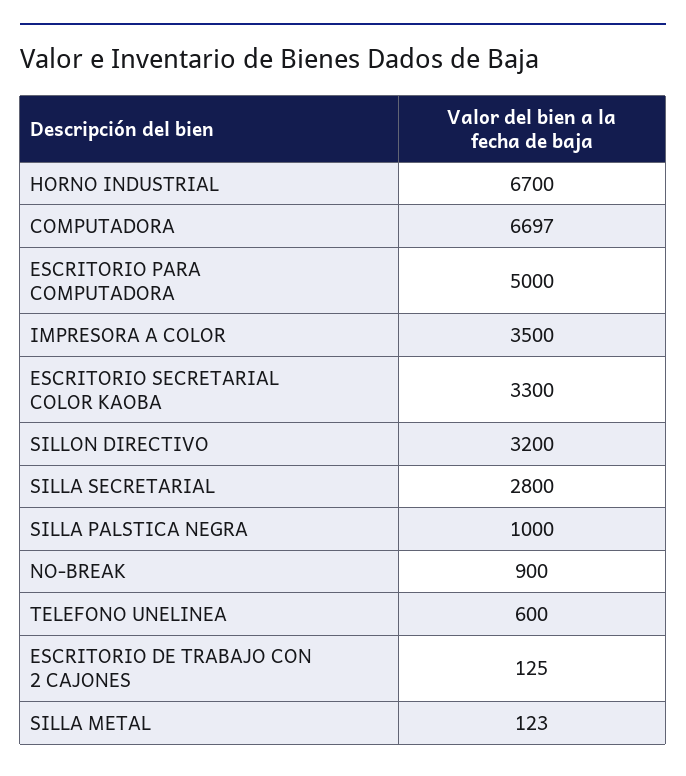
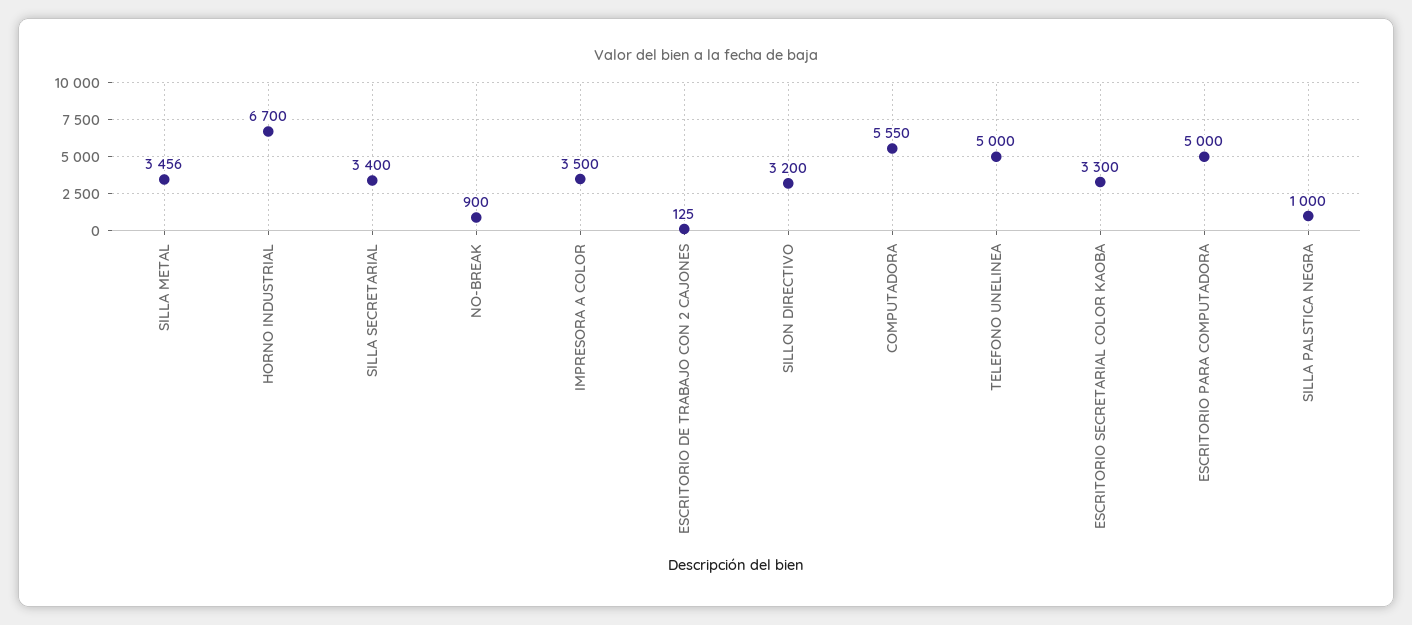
COMPUTADORA: 6697 -> 5550
SILLA SECRETARIAL: 2800 -> 3400
TELEFONO UNELINEA: 600 -> 5000
SILLA METAL: 123 -> 3456

